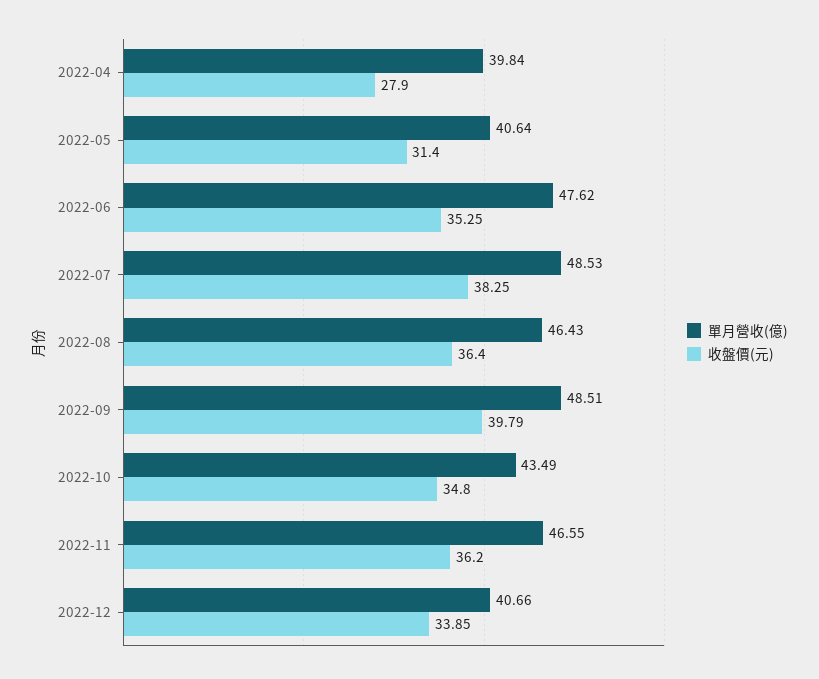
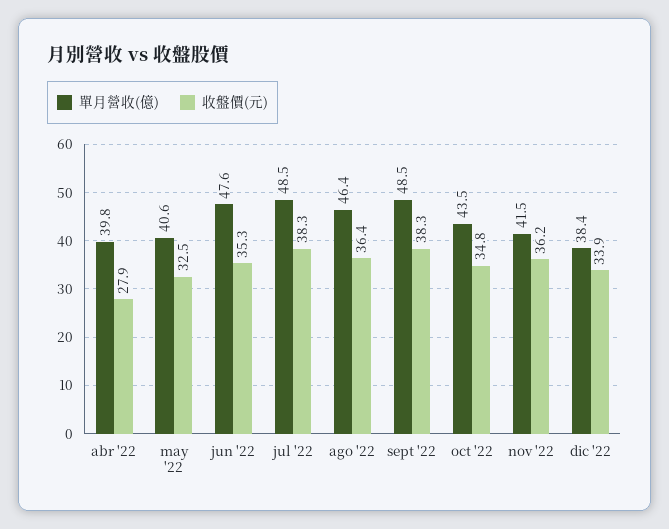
收盤價(元), 2022-05: 31.4 -> 32.5
收盤價(元), 2022-09: 39.79 -> 38.3
單月營收(億), 2022-11: 46.55 -> 41.5
單月營收(億), 2022-12: 40.66 -> 38.4

